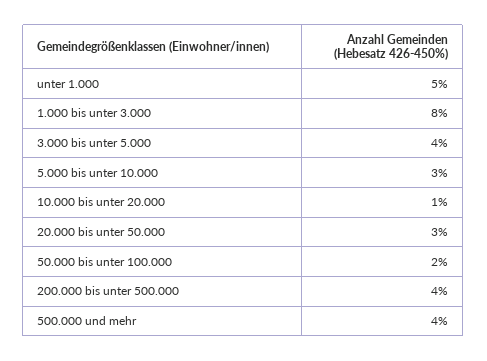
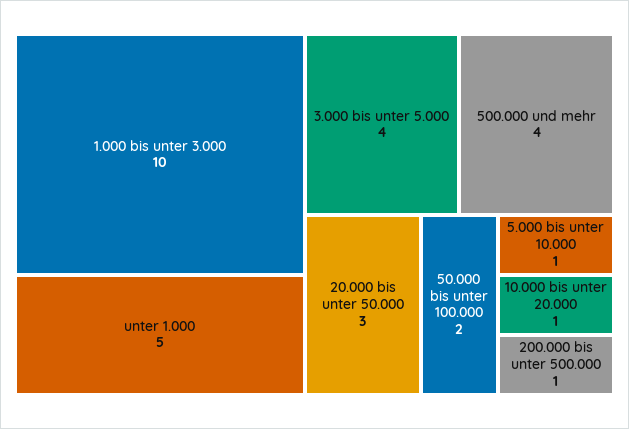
1.000 bis unter 3.000: 8 -> 10
5.000 bis unter 10.000: 3 -> 1
200.000 bis unter 500.000: 4 -> 1

